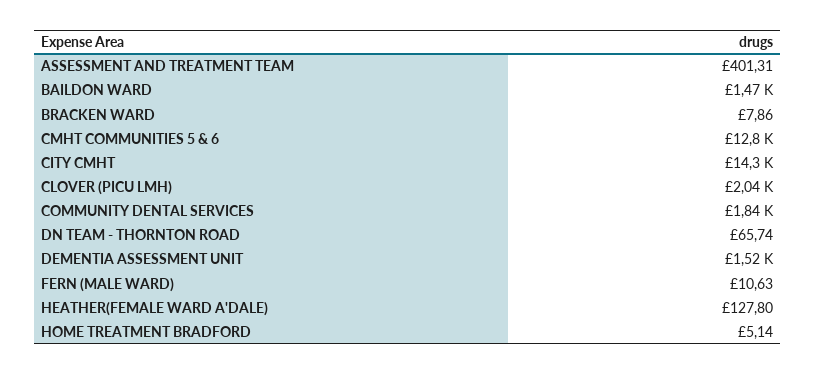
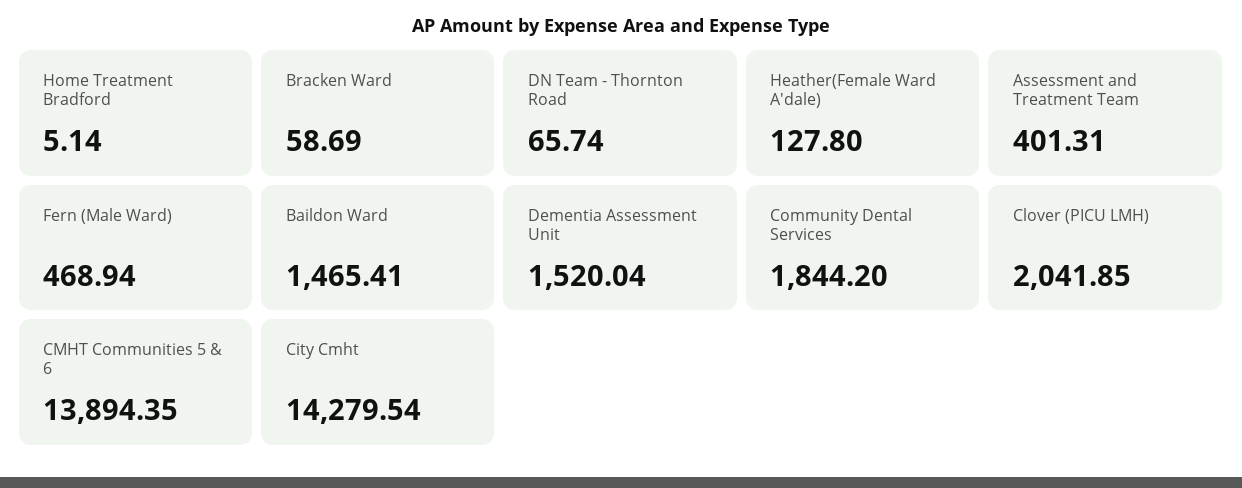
BRACKEN WARD: 7.86 -> 58.69
CMHT COMMUNITIES 5 & 6: 12800 -> 13894.35
FERN (MALE WARD): 10.63 -> 468.94

